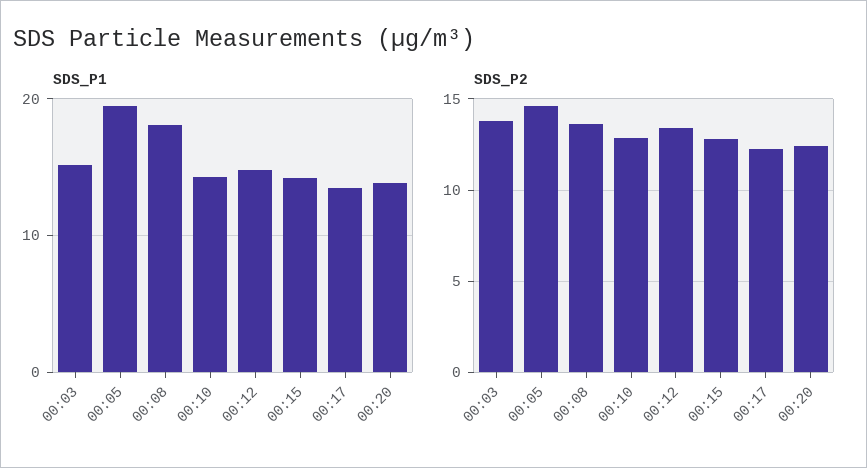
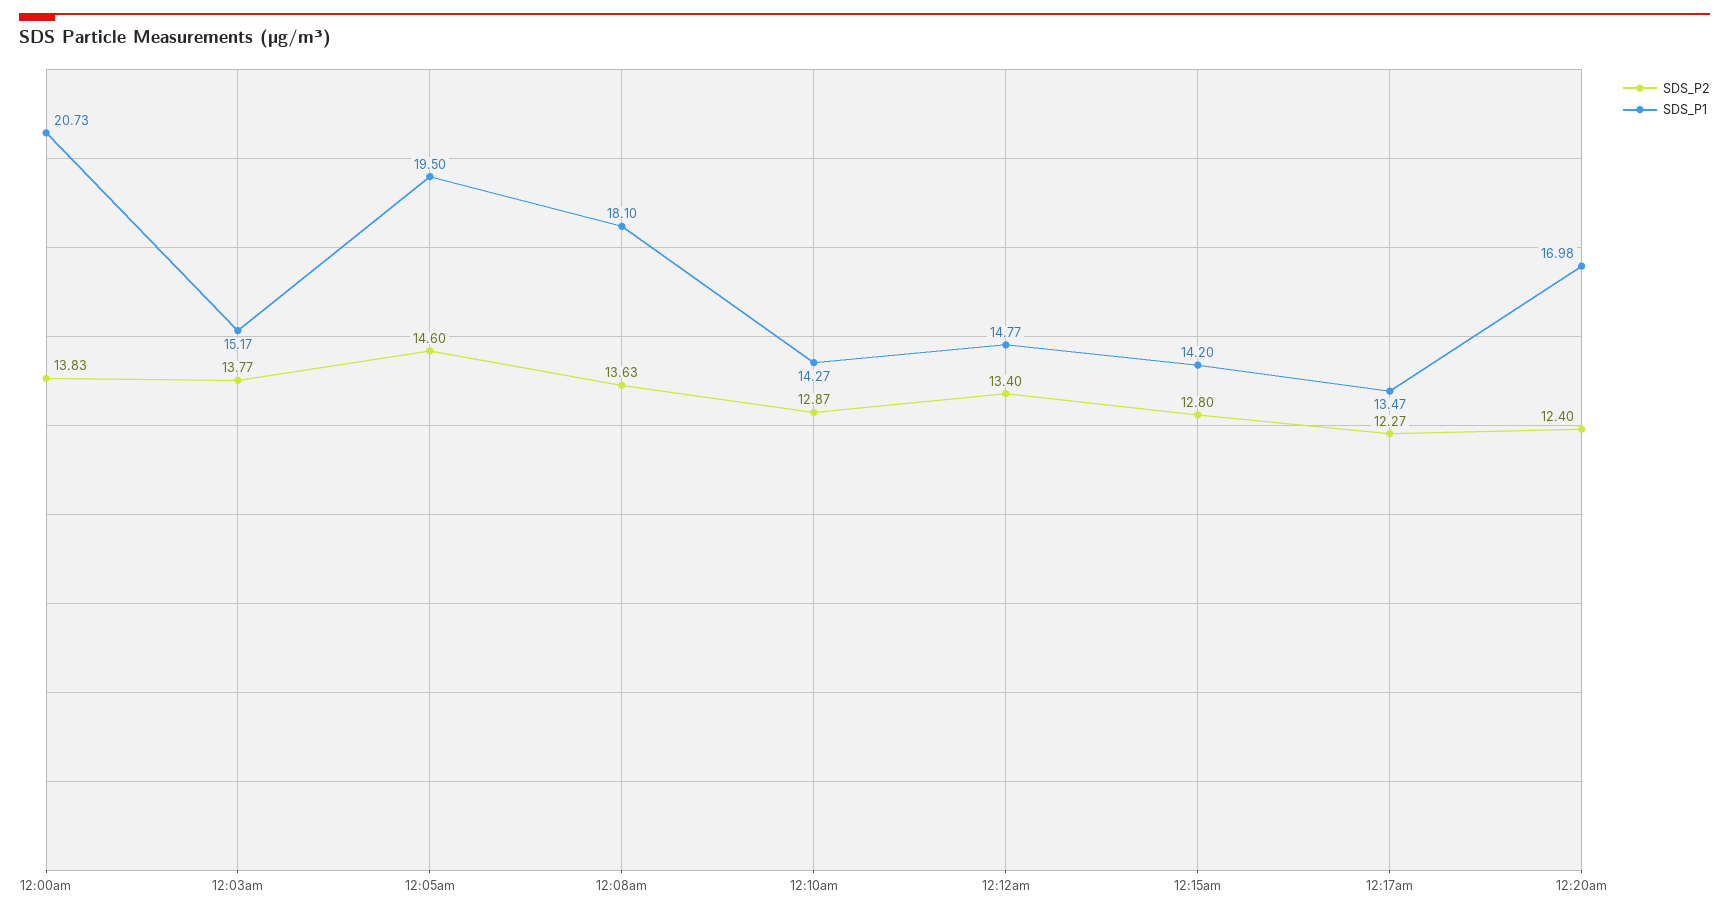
SDS_P1, 00:20: 14 -> 16.98
SDS_P2, 12:00am: none -> 13.83
SDS_P1, 12:00am: none -> 20.73

